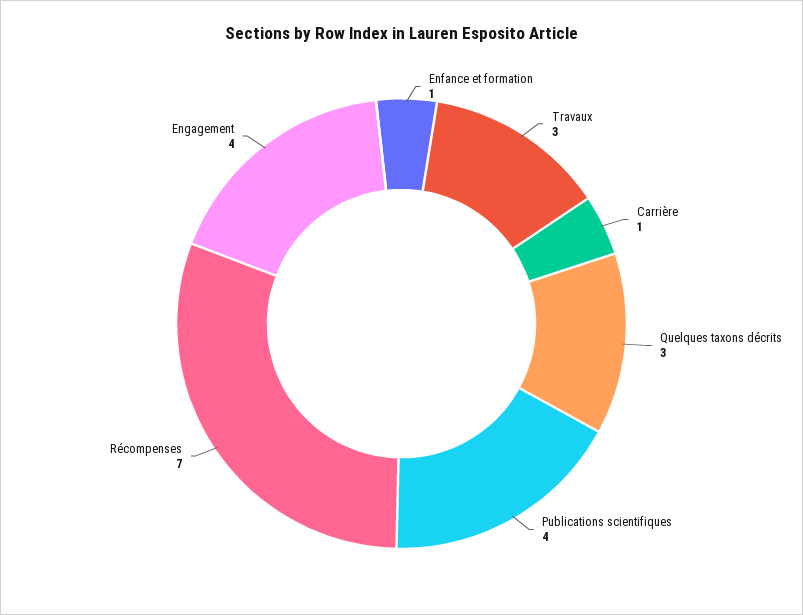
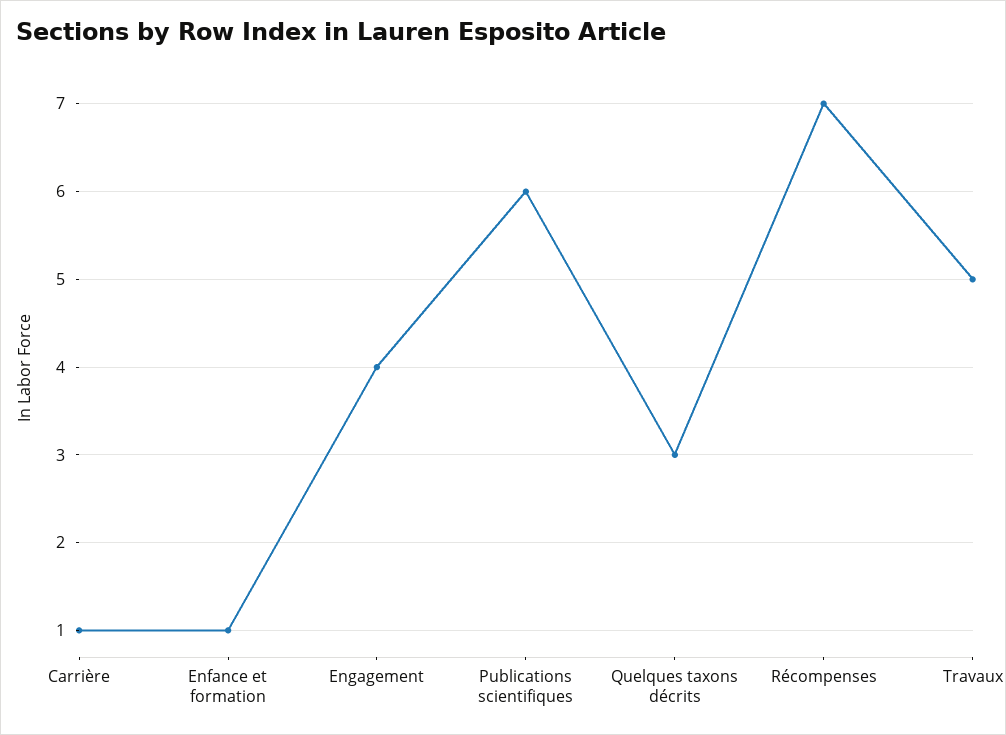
Travaux: 3 -> 5
Publications scientifiques: 4 -> 6

